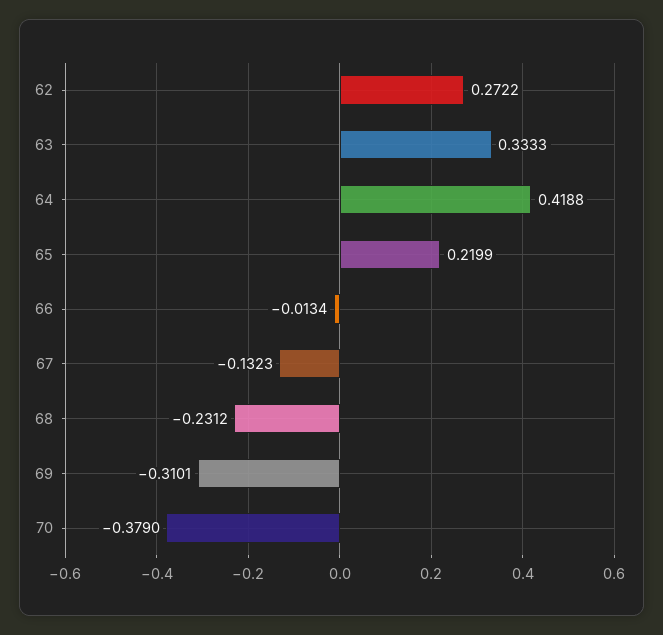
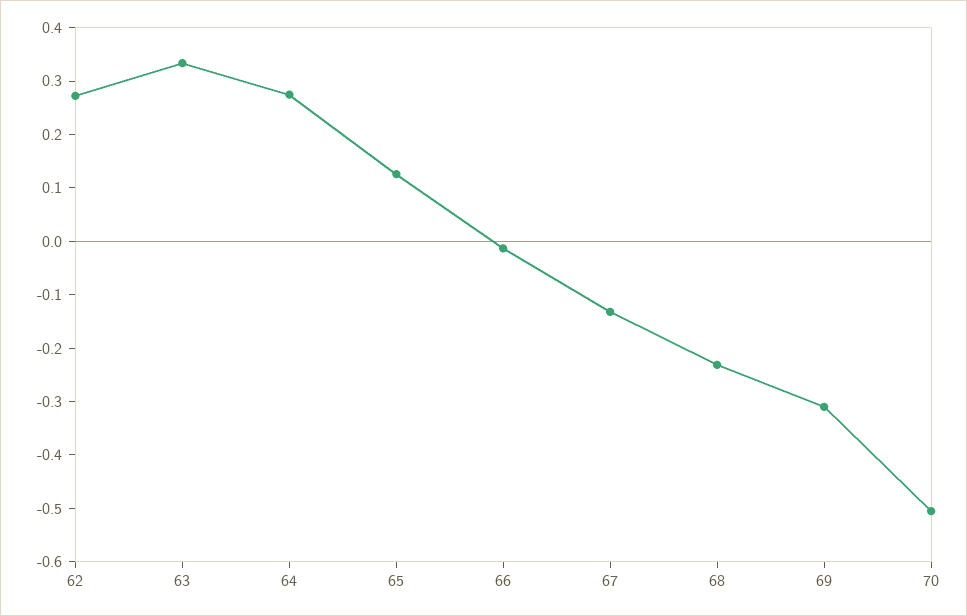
64: 0.4188 -> 0.28
65: 0.2199 -> 0.12
70: -0.379 -> -0.5

